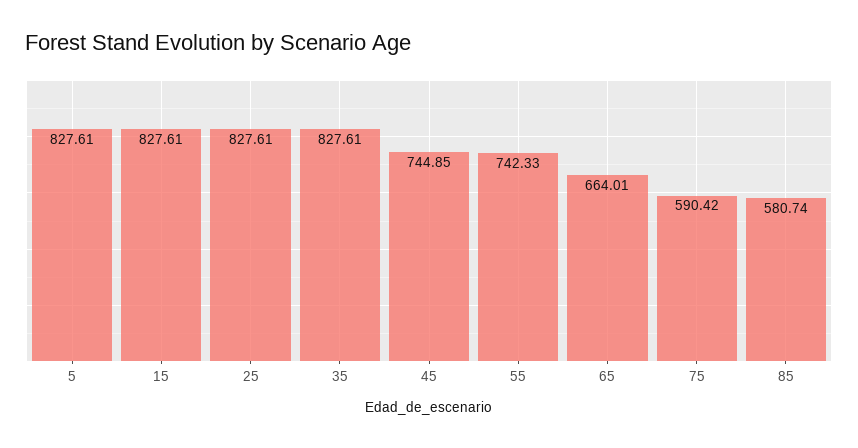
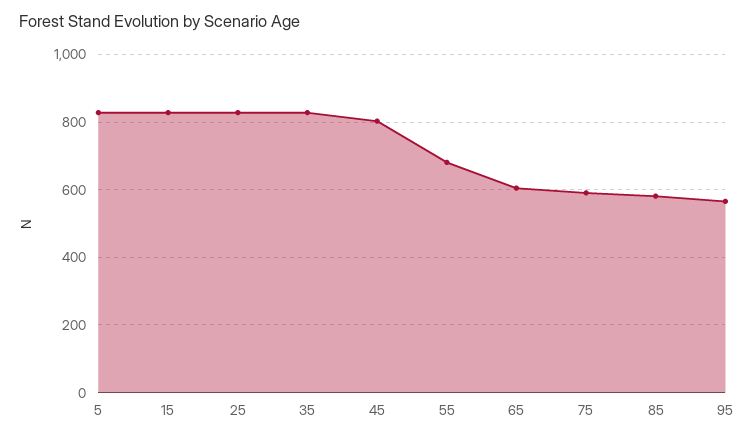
45: 744.85 -> 800
55: 742.33 -> 680
65: 664.01 -> 600
95: none -> 560

